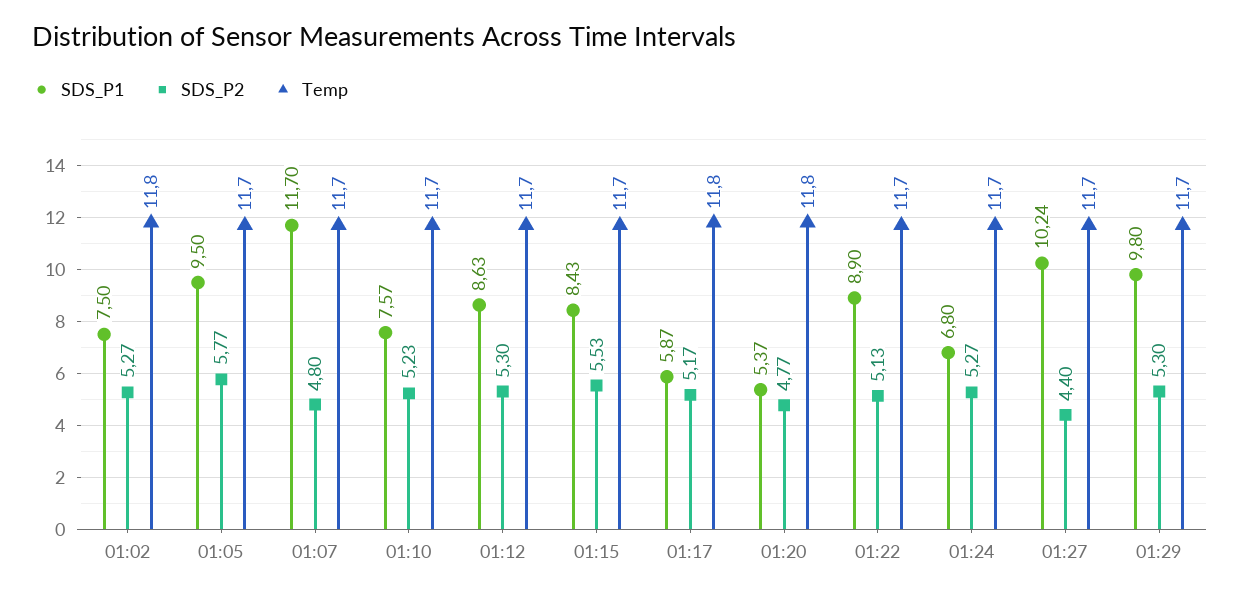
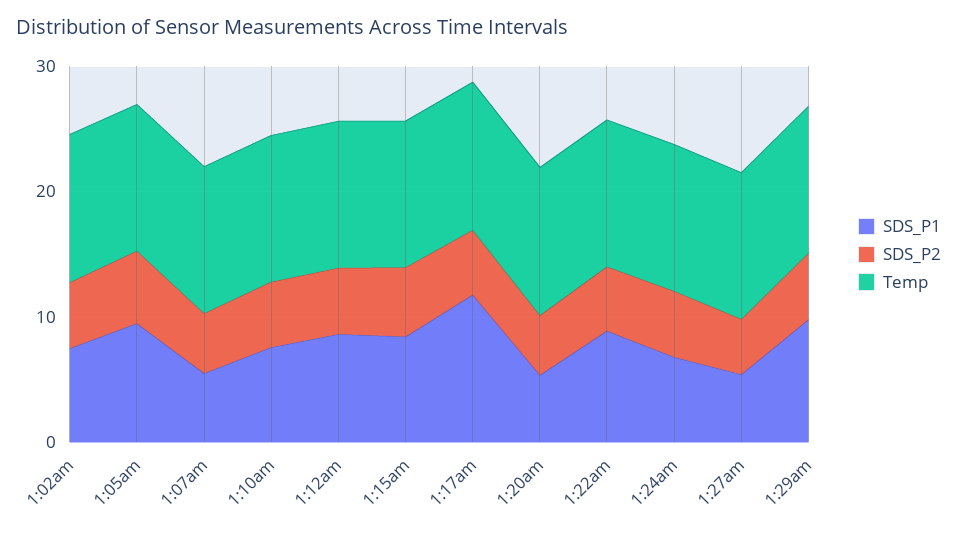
SDS_P1, 01:07: 11.7 -> 6
SDS_P1, 01:17: 5.87 -> 12
SDS_P1, 01:27: 10.24 -> 6

